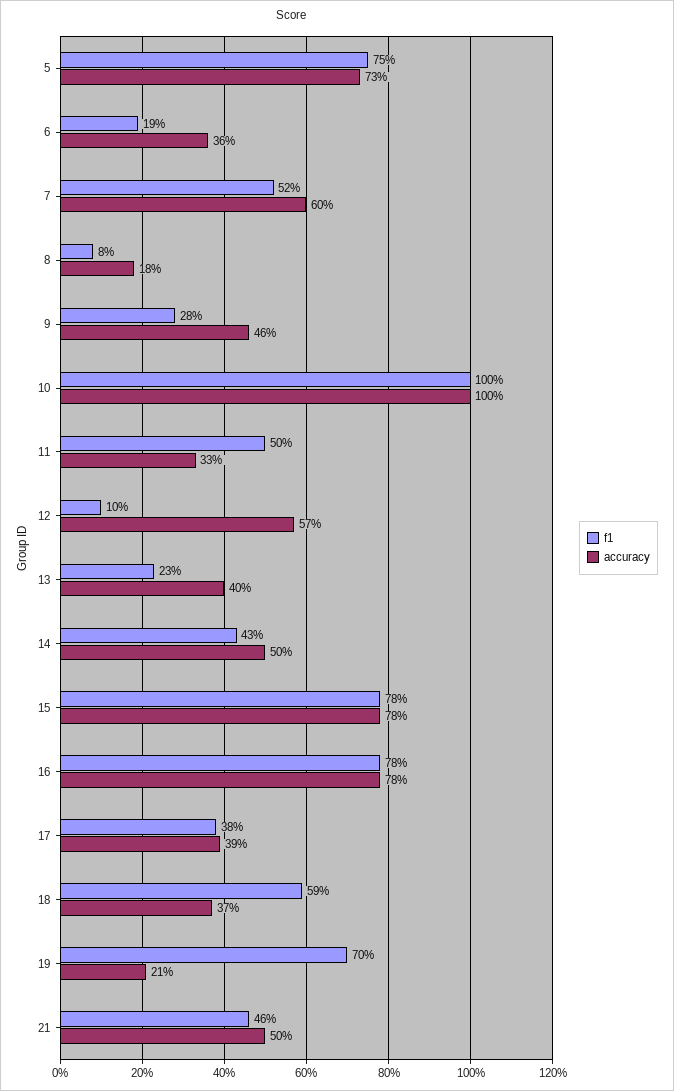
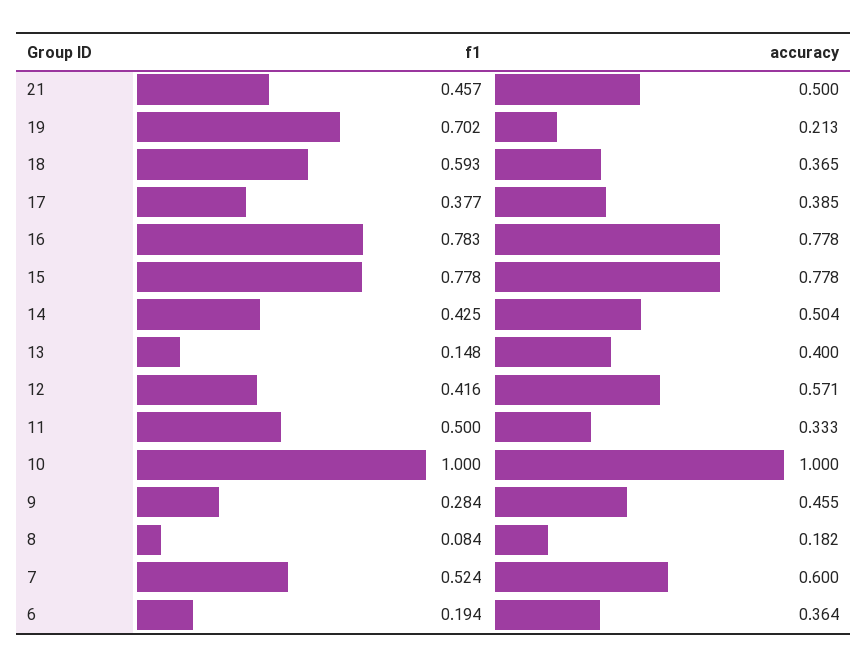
f1, 5: 0.75 -> none
accuracy, 5: 0.73 -> none
f1, 12: 0.1 -> 0.416
f1, 13: 0.23 -> 0.148

